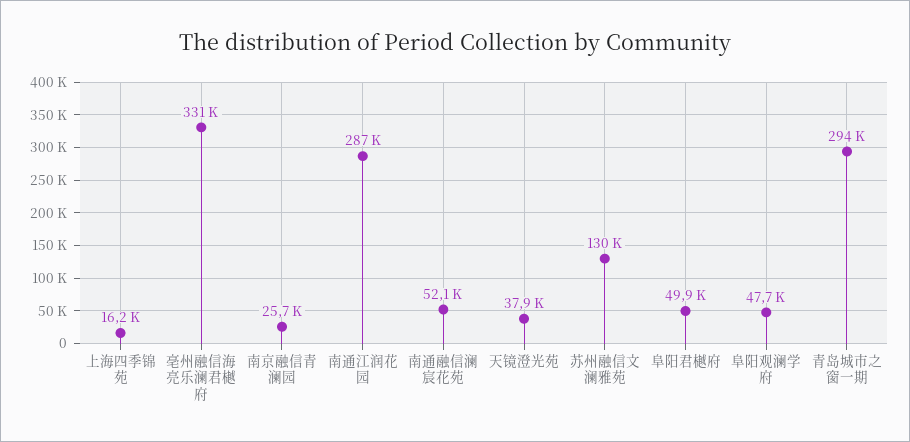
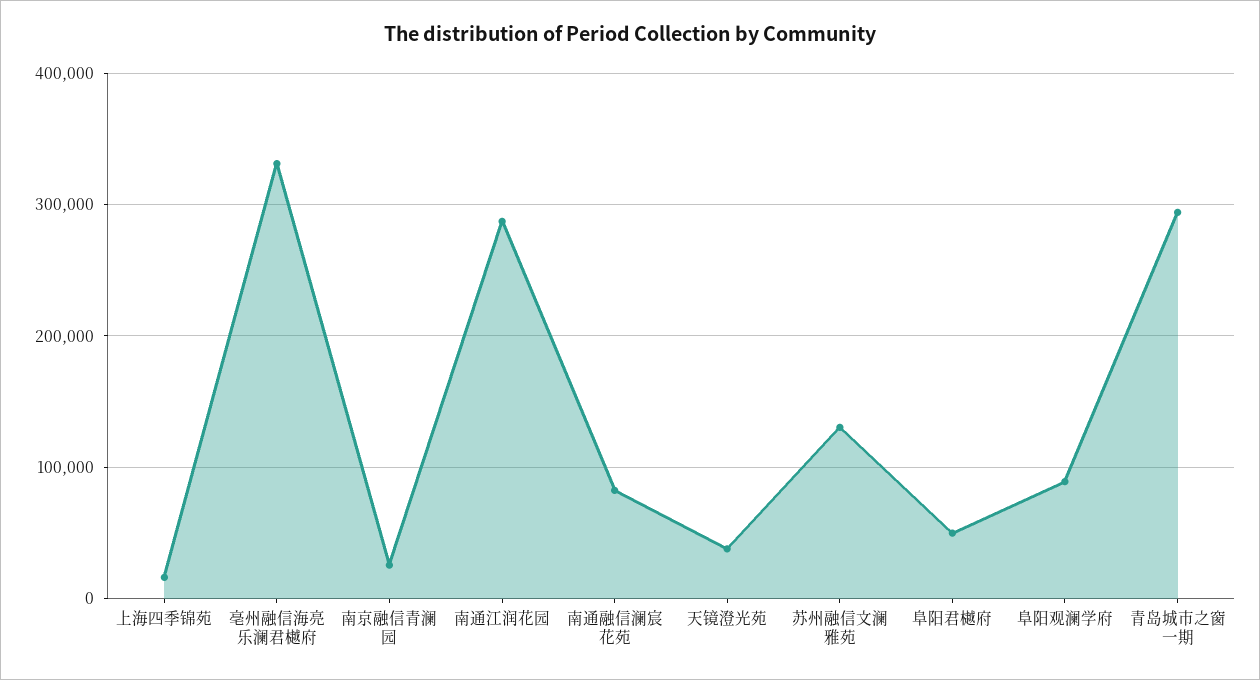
南通融信澜宸花苑: 52100 -> 80000
阜阳观澜学府: 47700 -> 90000

